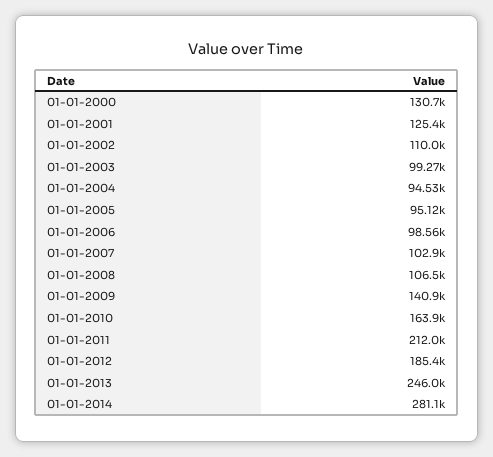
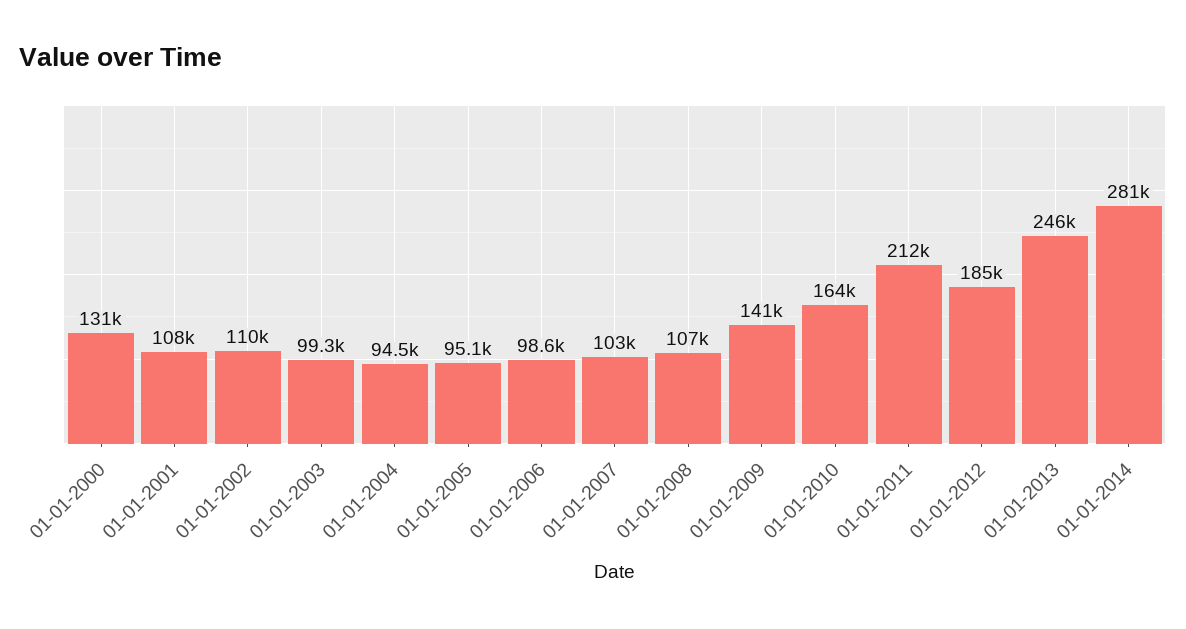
01-01-2001: 125400 -> 108000

